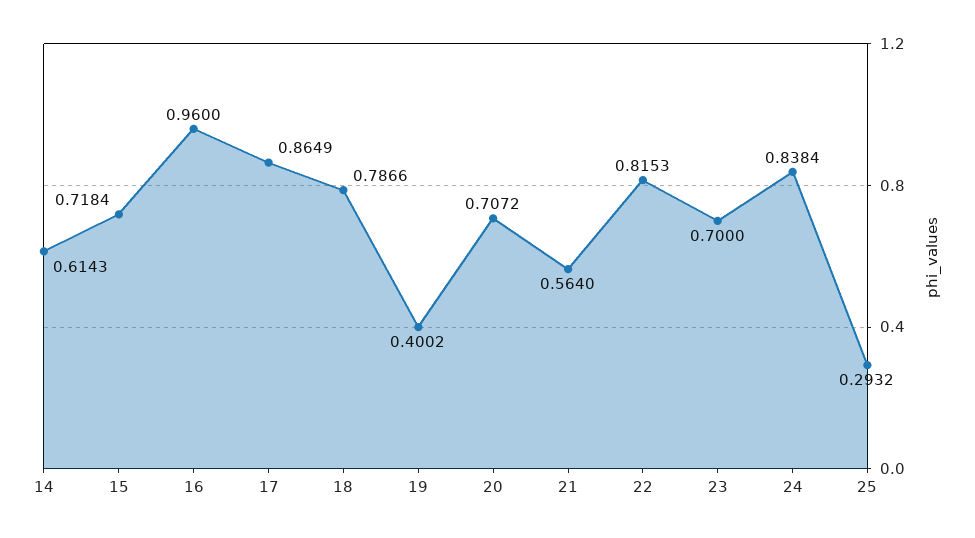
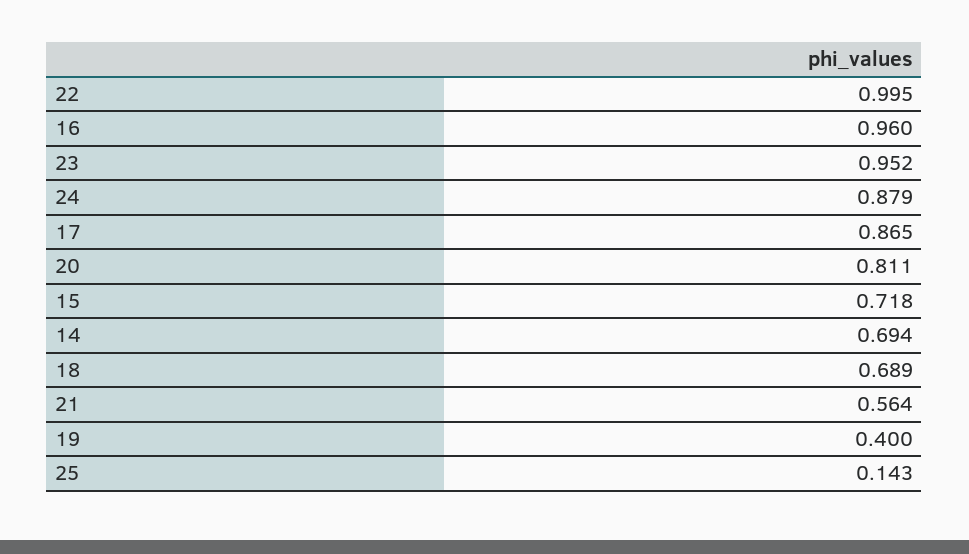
14: 0.6143 -> 0.694
18: 0.7866 -> 0.689
20: 0.7072 -> 0.811
22: 0.8153 -> 0.995
23: 0.7 -> 0.952
24: 0.8384 -> 0.879
25: 0.2932 -> 0.143

